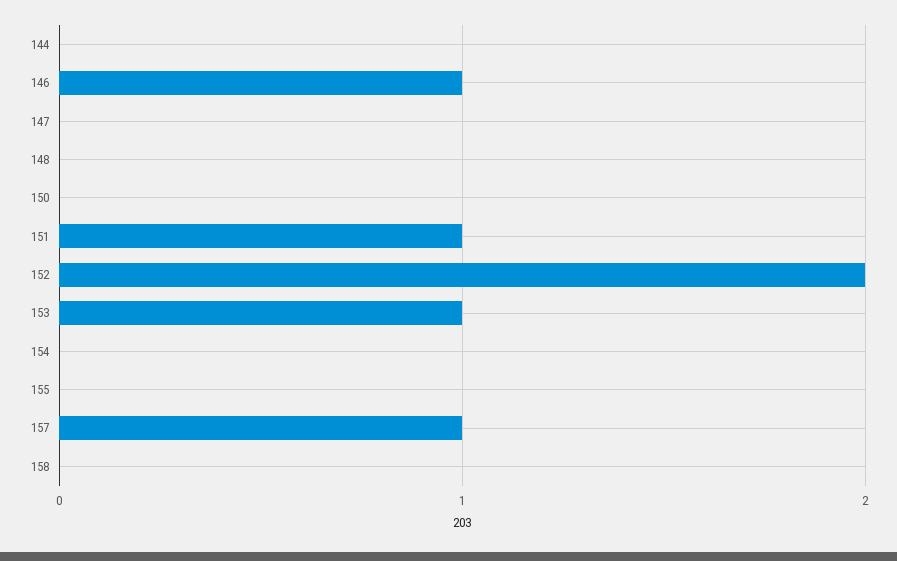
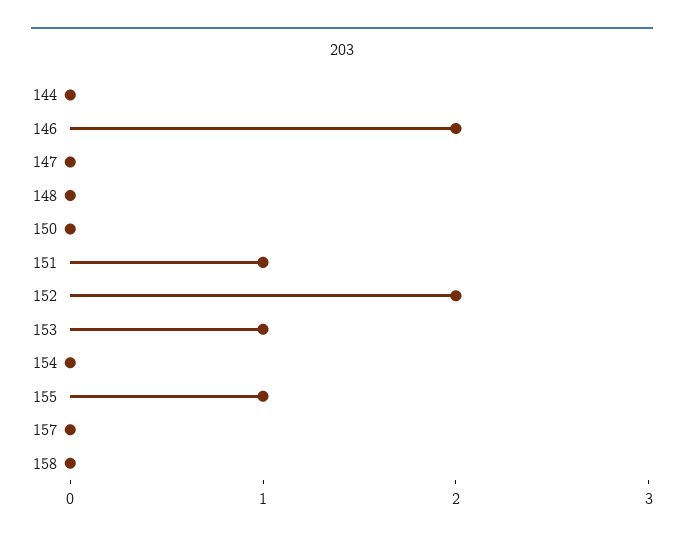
146: 1 -> 2
155: 0 -> 1
157: 1 -> 0

